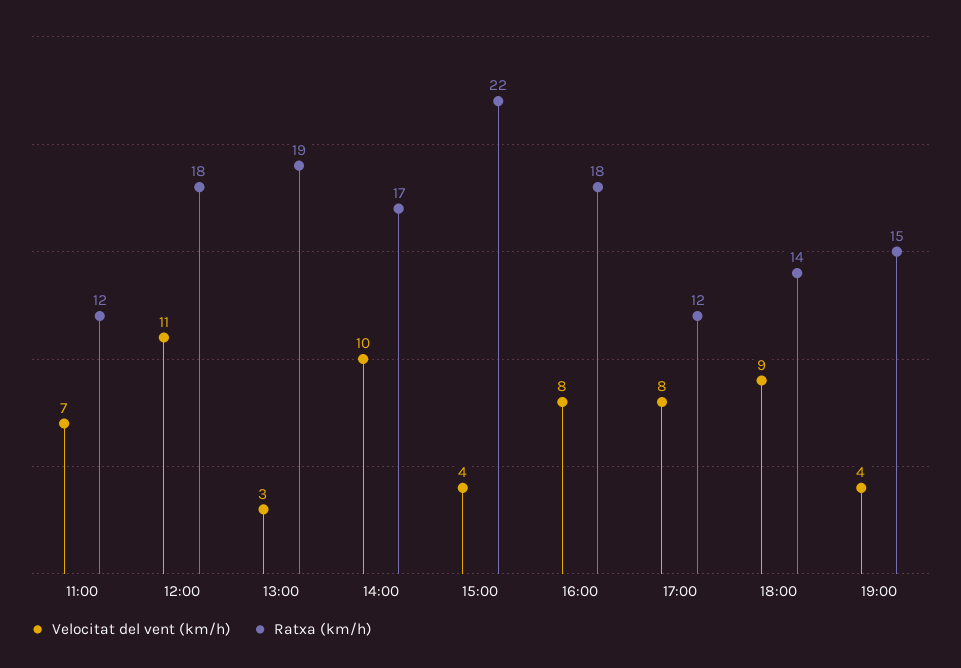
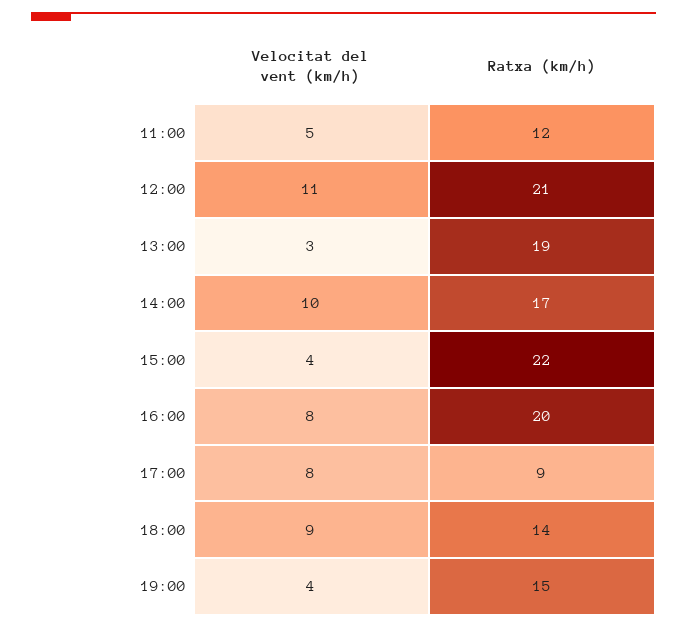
Velocitat del vent (km/h), 11:00: 7 -> 5
Ratxa (km/h), 12:00: 18 -> 21
Ratxa (km/h), 16:00: 18 -> 20
Ratxa (km/h), 17:00: 12 -> 9

